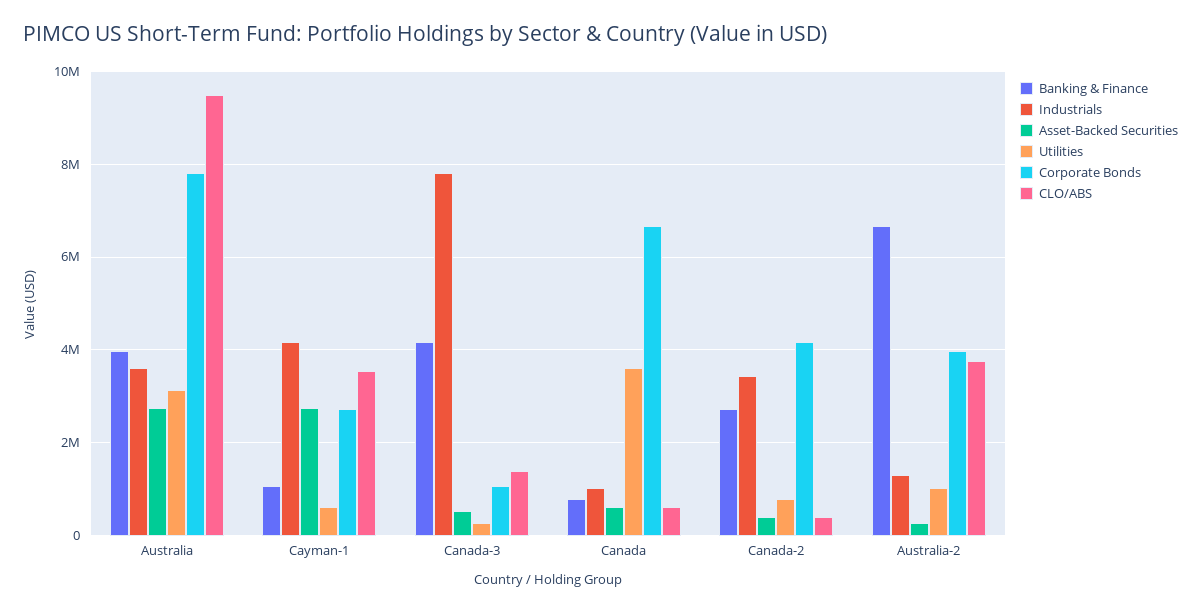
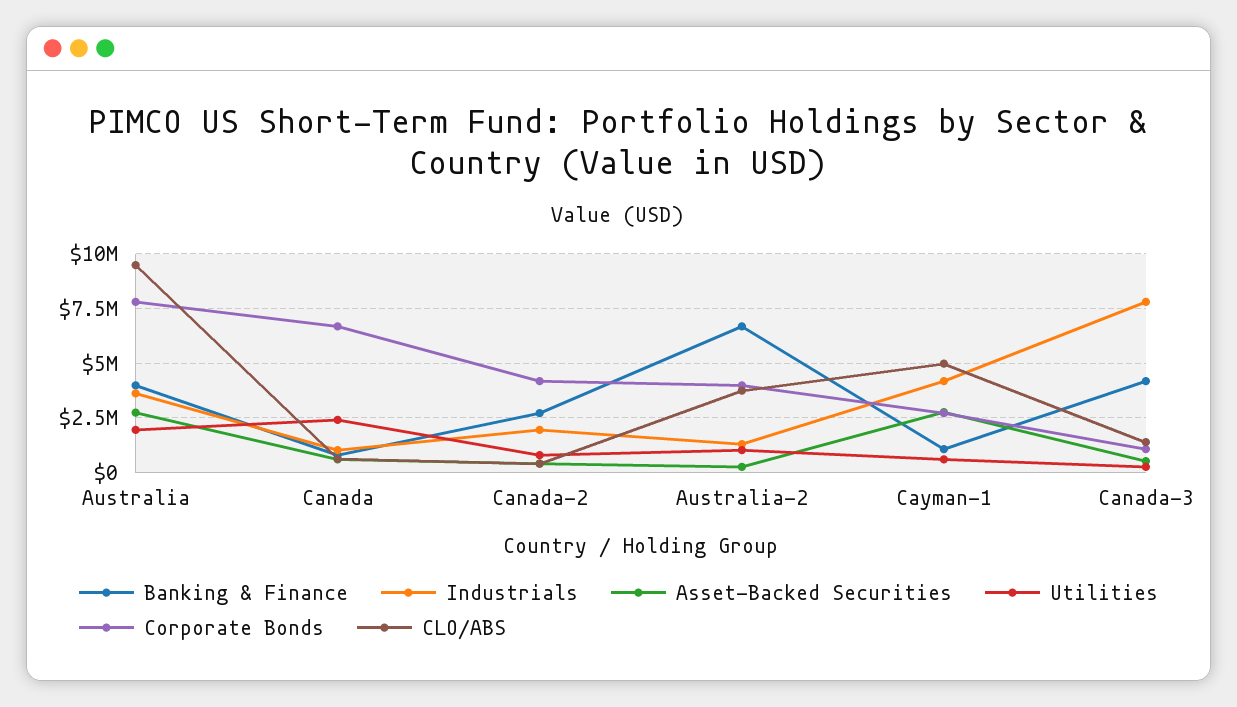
Utilities, Australia: 3200000 -> 2000000
CLO/ABS, Cayman-1: 3600000 -> 5000000
Utilities, Canada: 3600000 -> 2500000
Industrials, Canada-2: 3400000 -> 2000000

